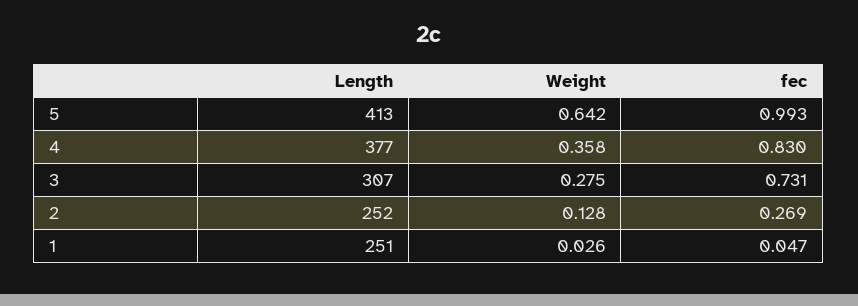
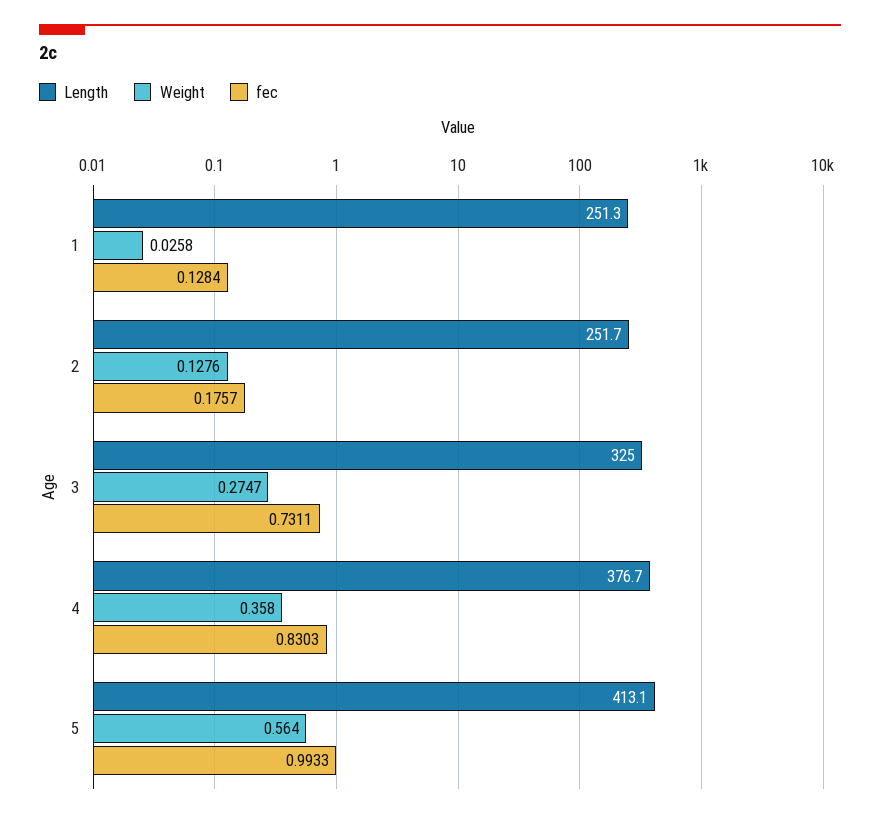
Weight, 5: 0.642 -> 0.564
Length, 3: 307 -> 325
fec, 2: 0.269 -> 0.1757
fec, 1: 0.047 -> 0.1284

